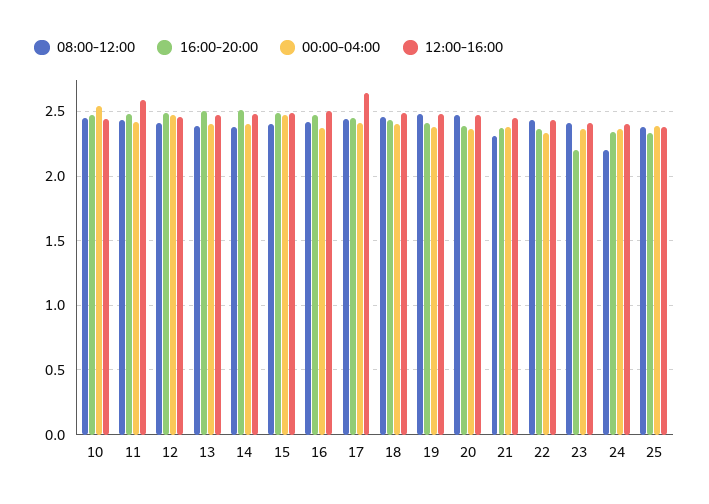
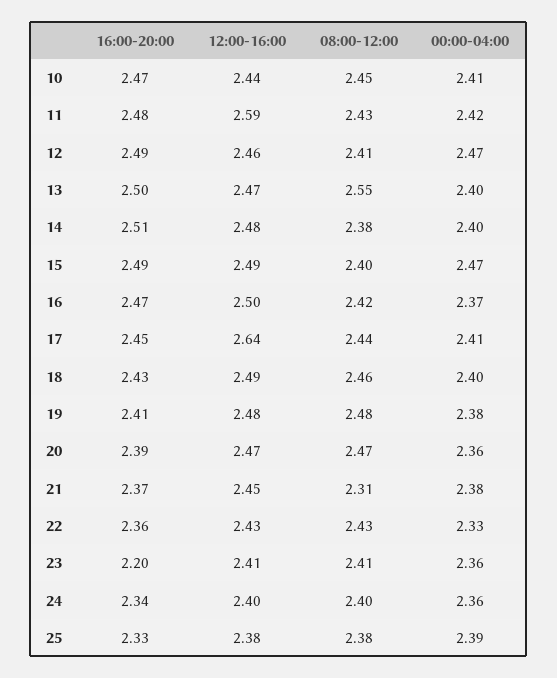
00:00-04:00, 10: 2.55 -> 2.41
08:00-12:00, 13: 2.4 -> 2.55
08:00-12:00, 24: 2.2 -> 2.4

